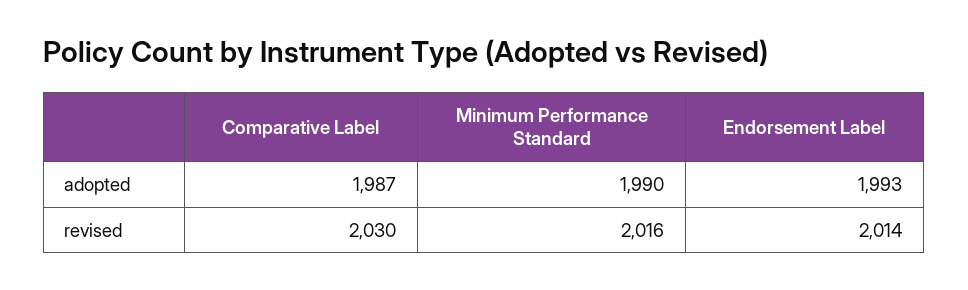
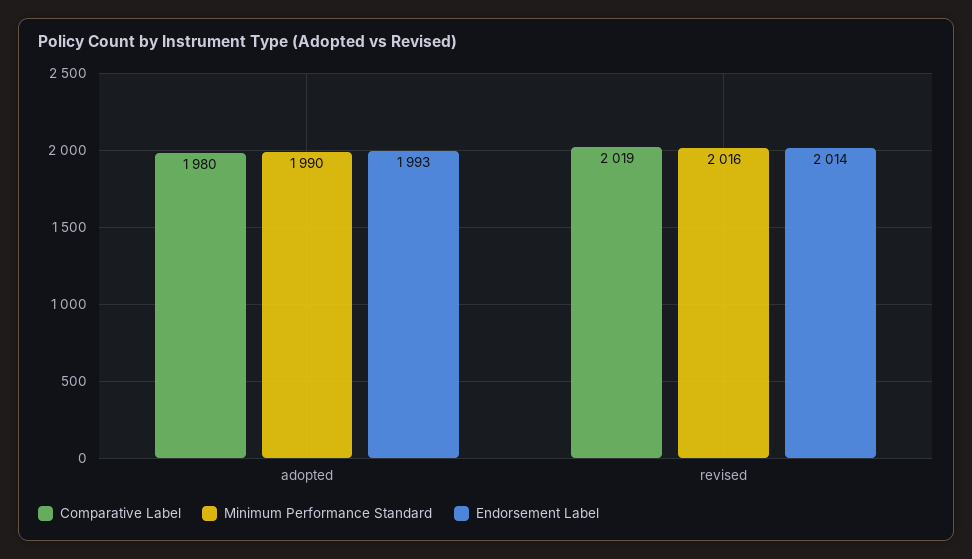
Comparative Label, adopted: 1987 -> 1980
Comparative Label, revised: 2030 -> 2019

